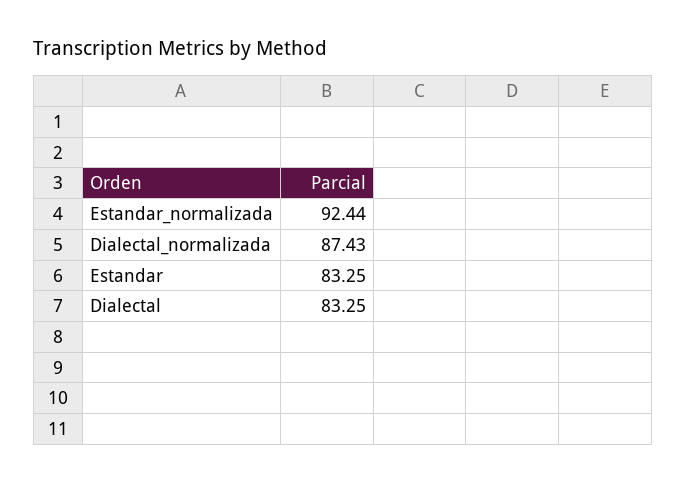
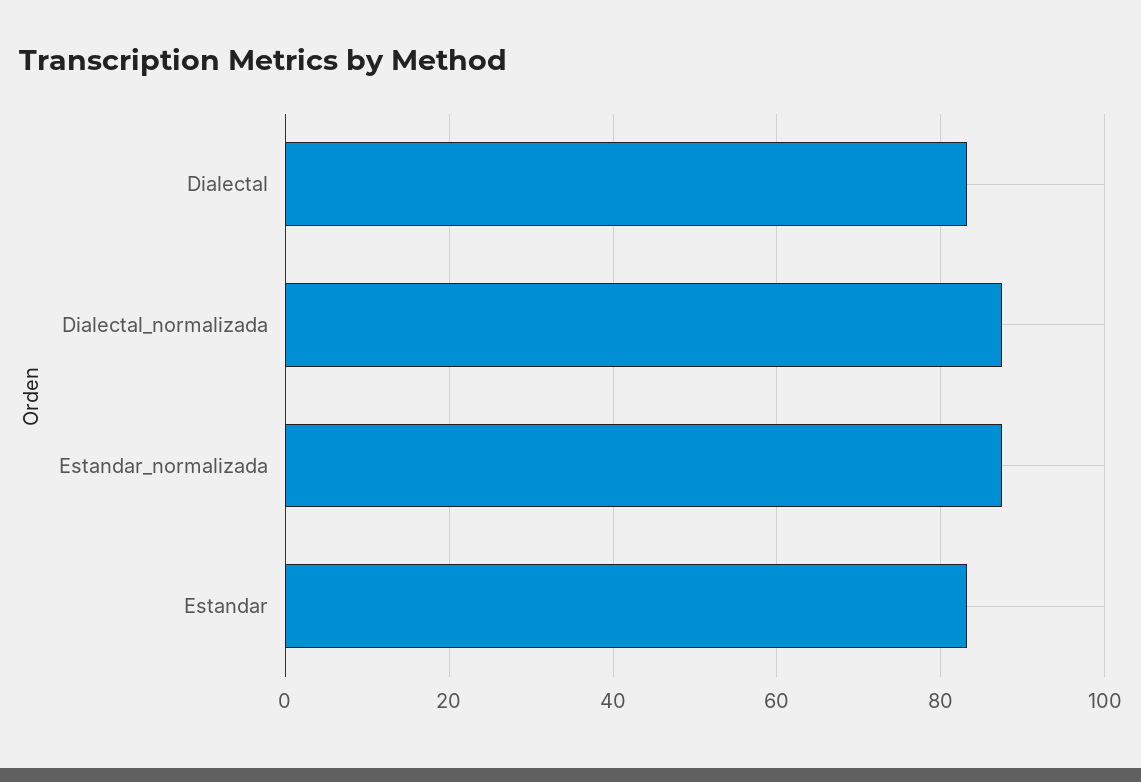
Estandar_normalizada: 92.44 -> 88

